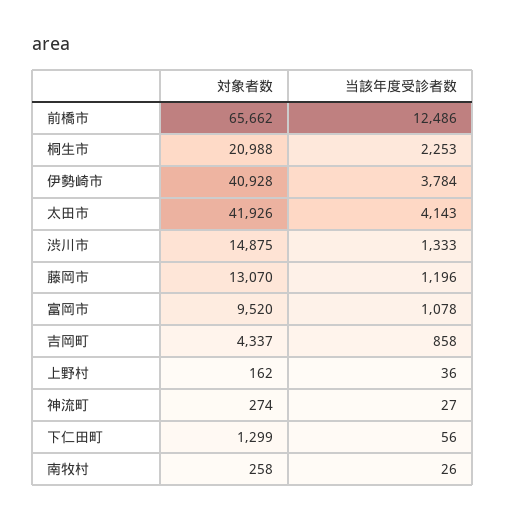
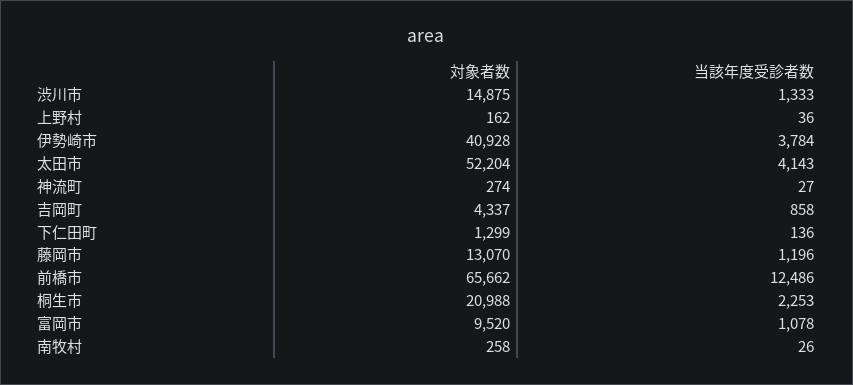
対象者数, 太田市: 41926 -> 52204
当該年度受診者数, 下仁田町: 56 -> 136

